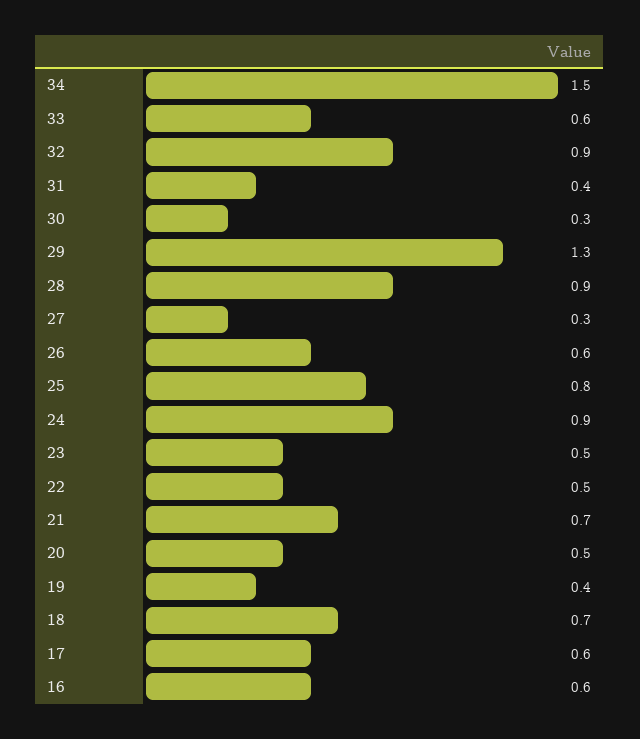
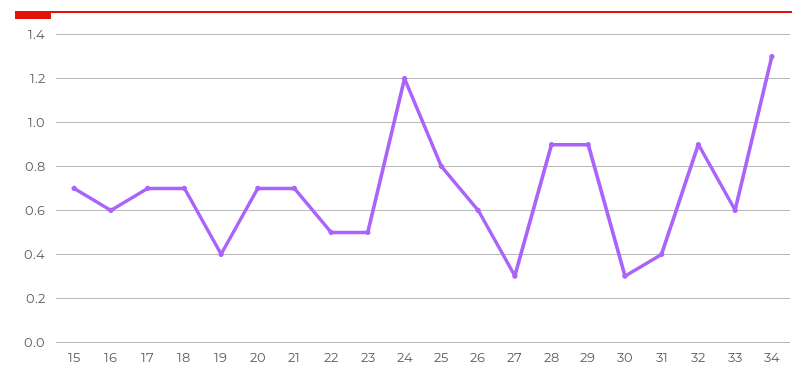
34: 1.5 -> 1.3
29: 1.3 -> 0.9
24: 0.9 -> 1.2
20: 0.5 -> 0.7
17: 0.6 -> 0.7
15: none -> 0.7

